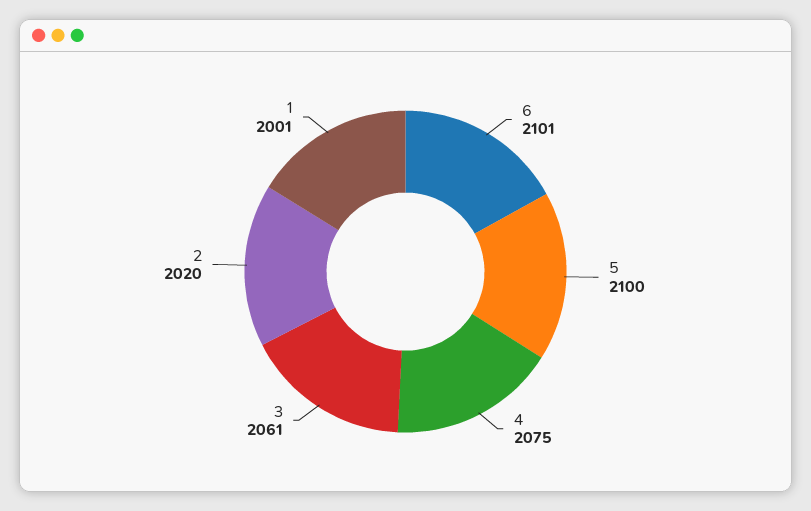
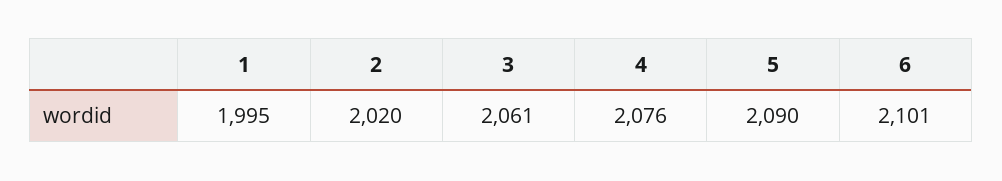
5: 2100 -> 2090
4: 2075 -> 2076
1: 2001 -> 1995

